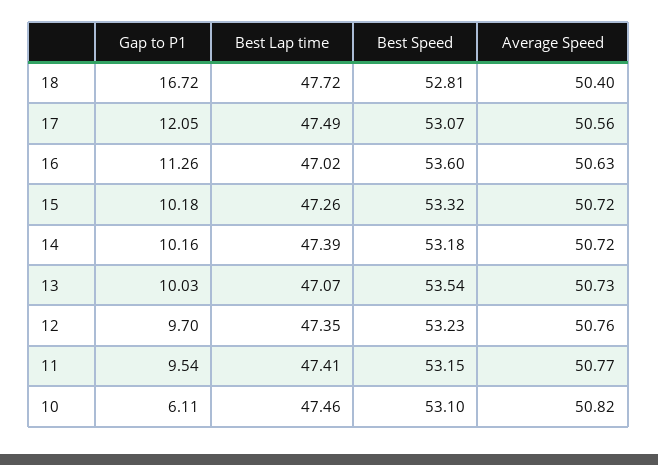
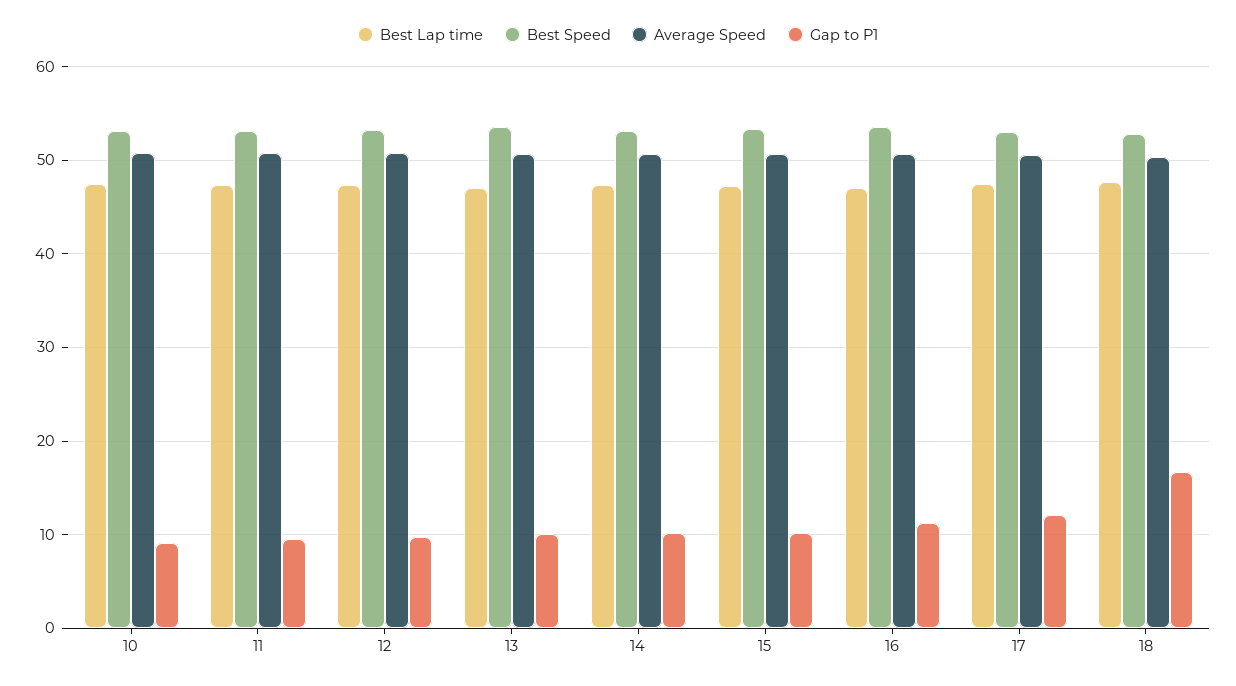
Gap to P1, 10: 6.11 -> 9

